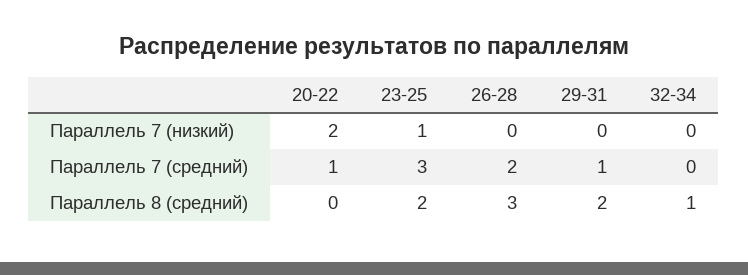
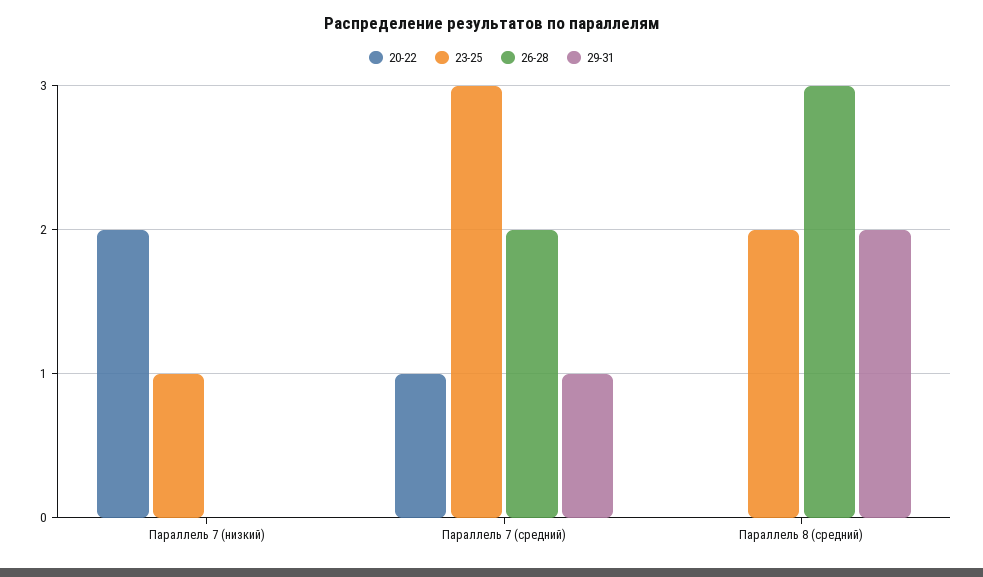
32-34, Параллель 7 (низкий): 0 -> none
32-34, Параллель 7 (средний): 0 -> none
32-34, Параллель 8 (средний): 1 -> none

